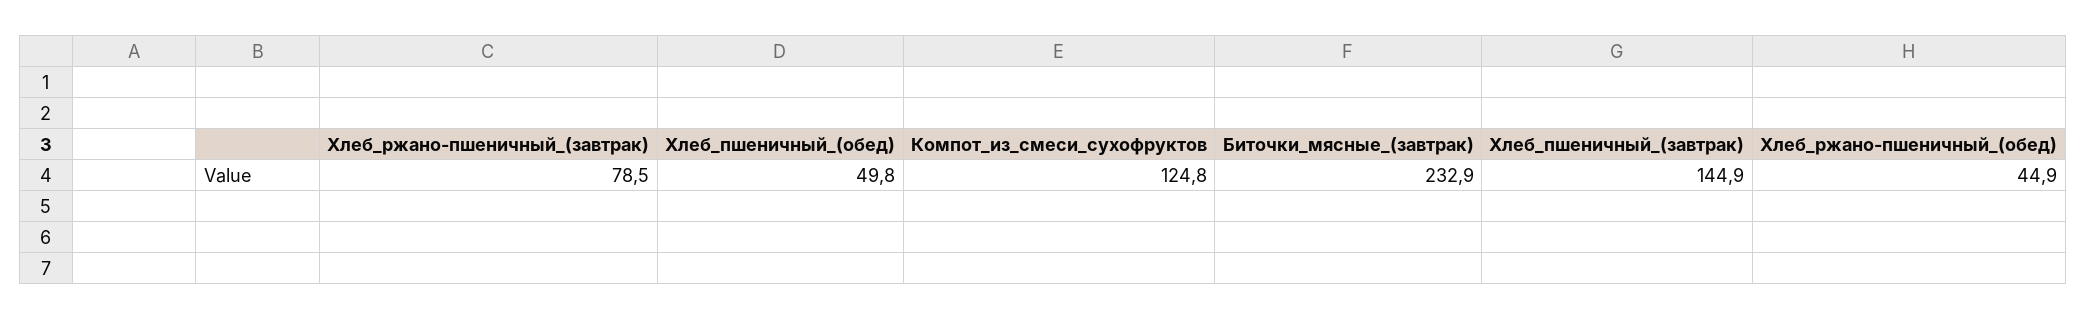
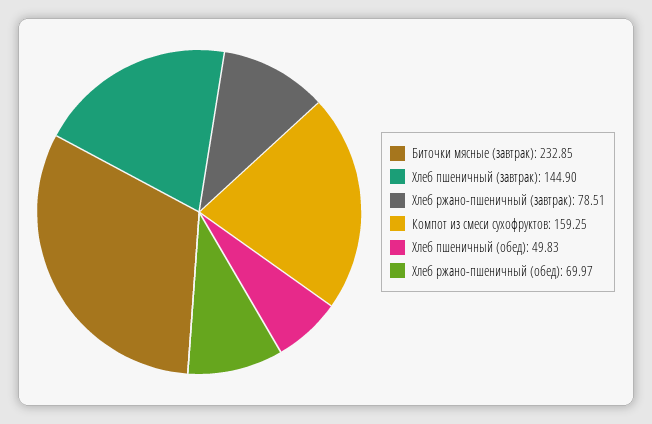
Компот_из_смеси_сухофруктов: 124.8 -> 159.25
Хлеб_ржано-пшеничный_(обед): 44.9 -> 69.97

